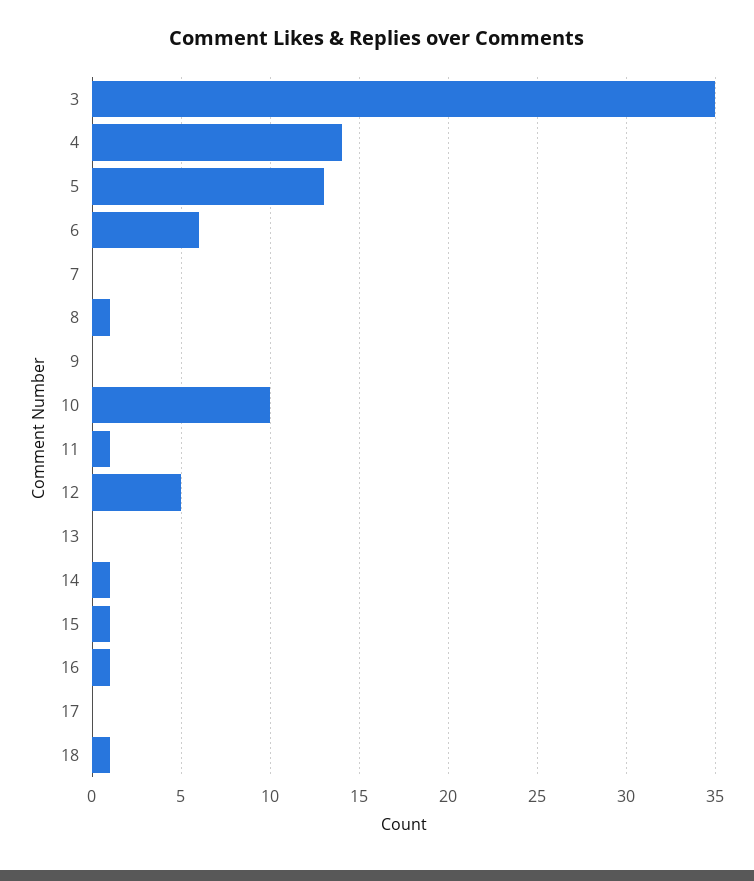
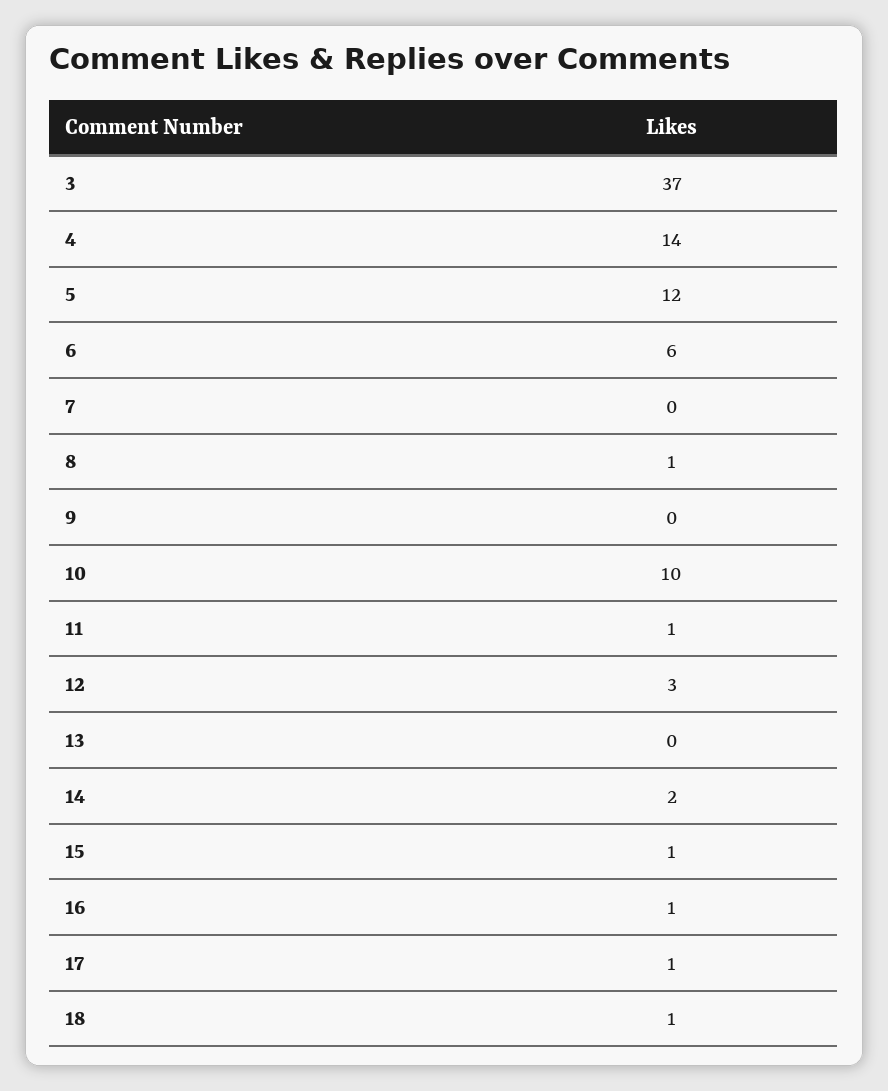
3: 35 -> 37
5: 13 -> 12
12: 5 -> 3
14: 1 -> 2
17: 0 -> 1

